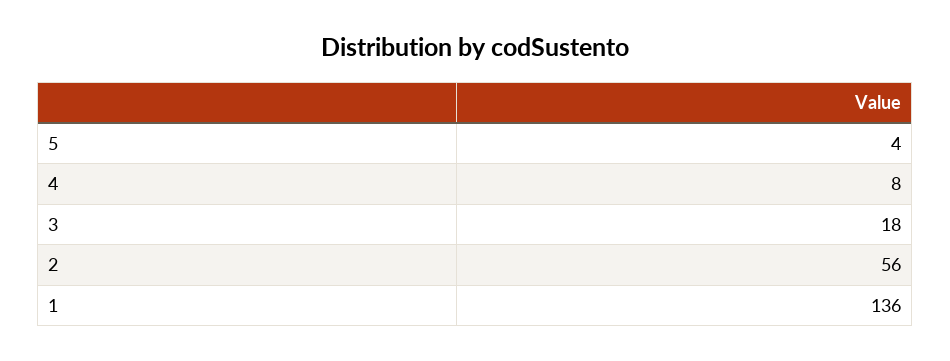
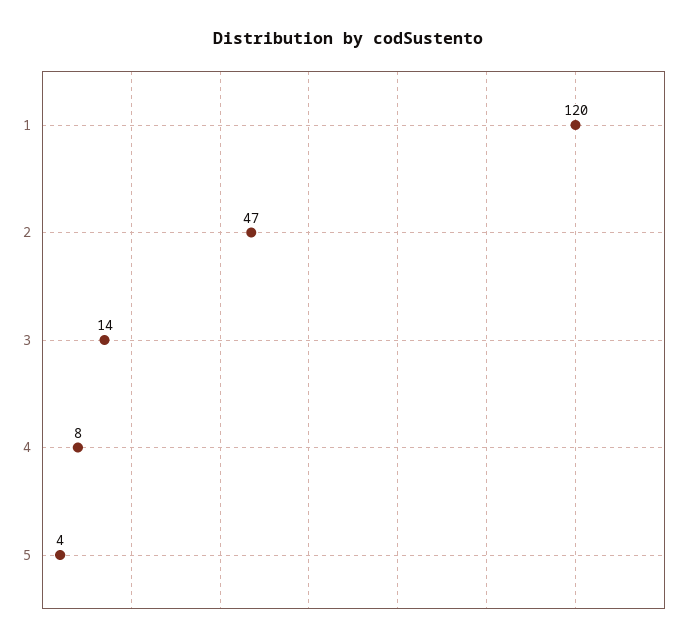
3: 18 -> 14
2: 56 -> 47
1: 136 -> 120

